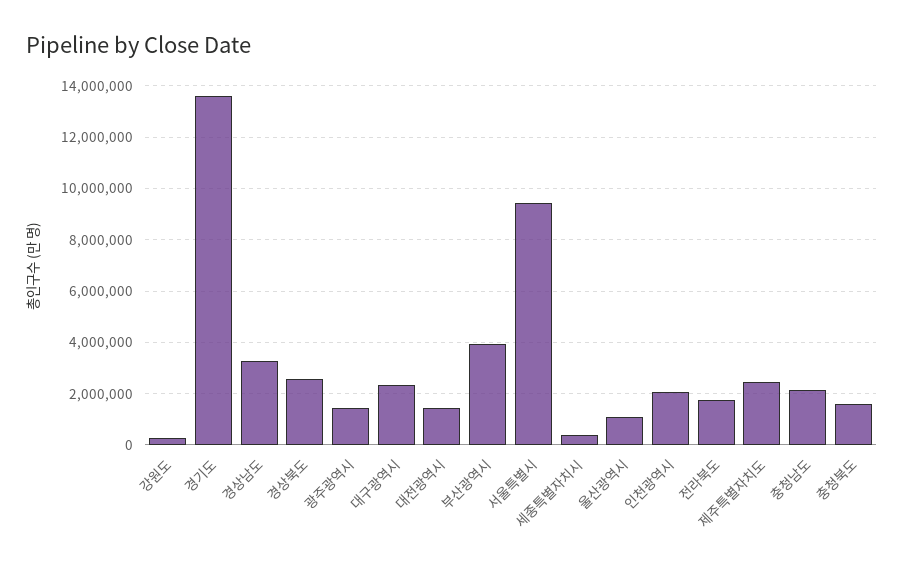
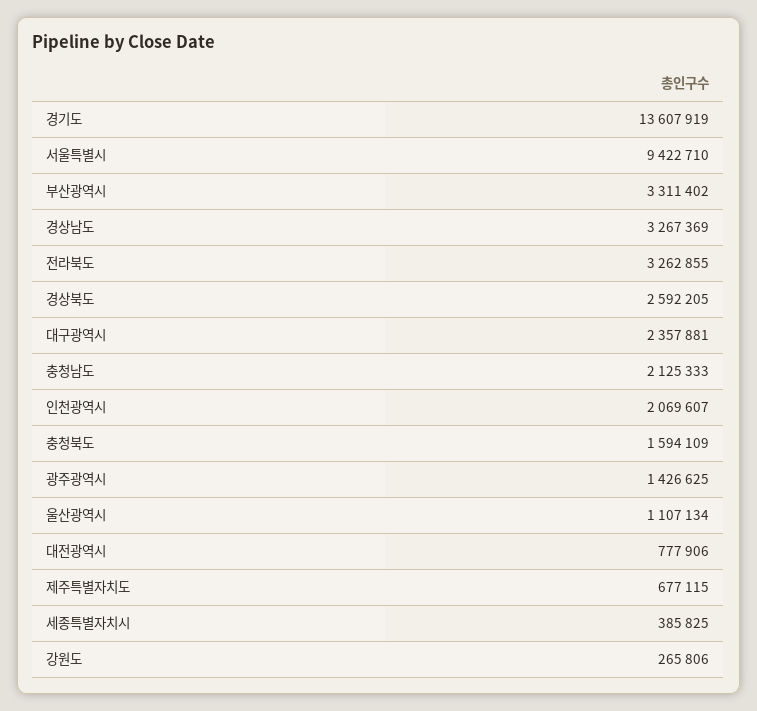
대전광역시: 1500000 -> 777906
부산광역시: 4000000 -> 3311402
전라북도: 1750000 -> 3262855
제주특별자치도: 2500000 -> 677115

